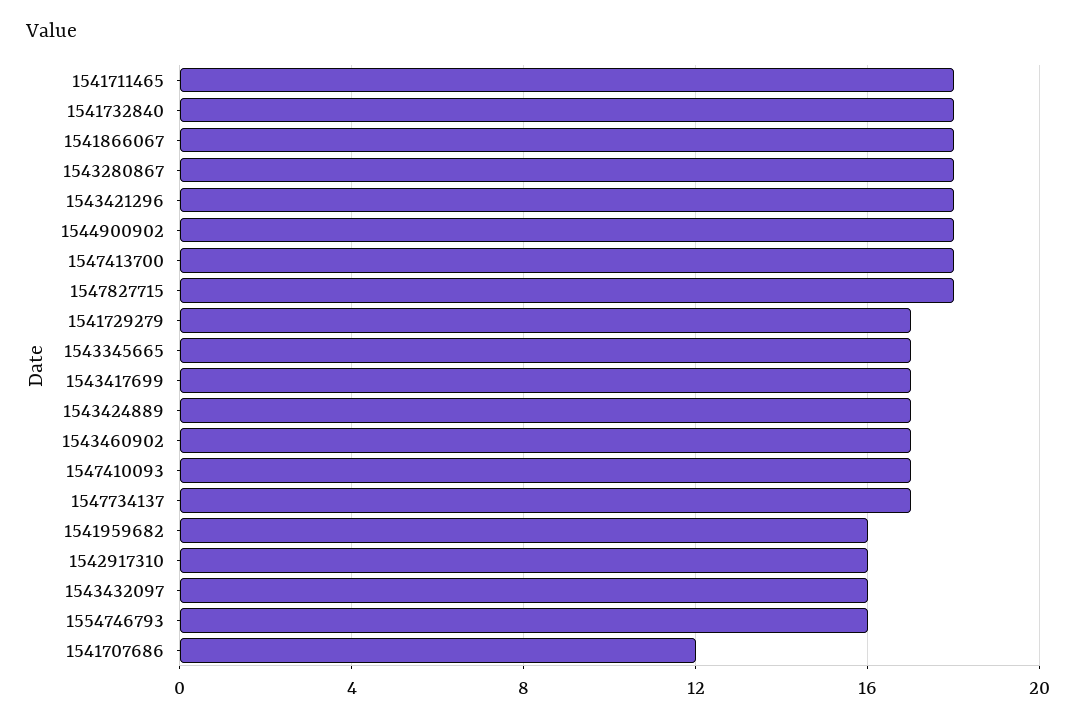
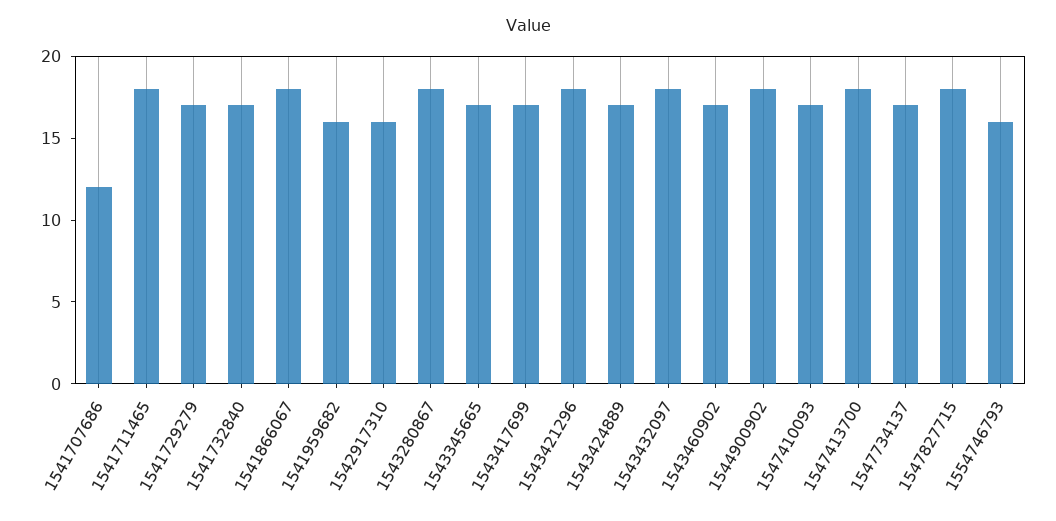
1541732840: 18 -> 17
1543432097: 16 -> 18

